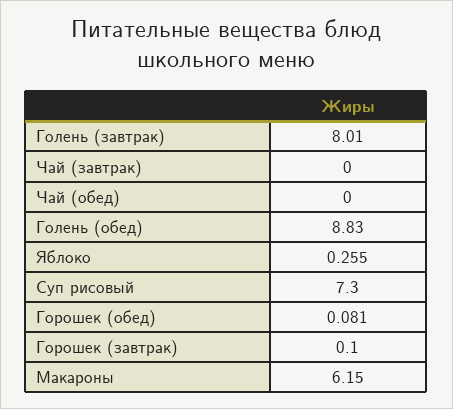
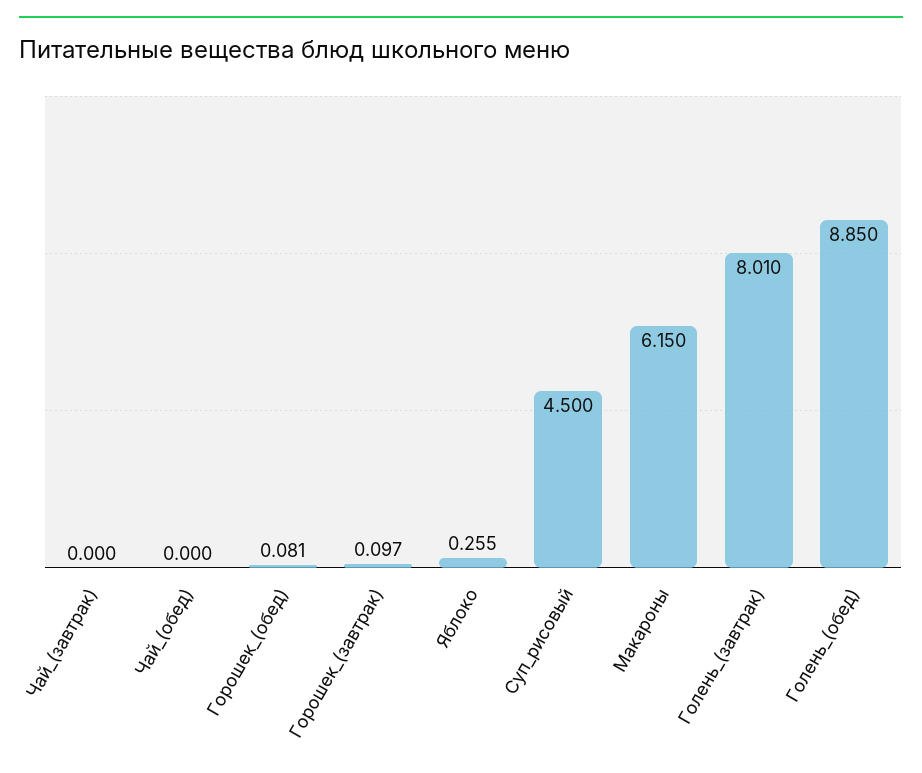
Голень (обед): 8.83 -> 8.85
Суп рисовый: 7.3 -> 4.5
Горошек (завтрак): 0.1 -> 0.097

